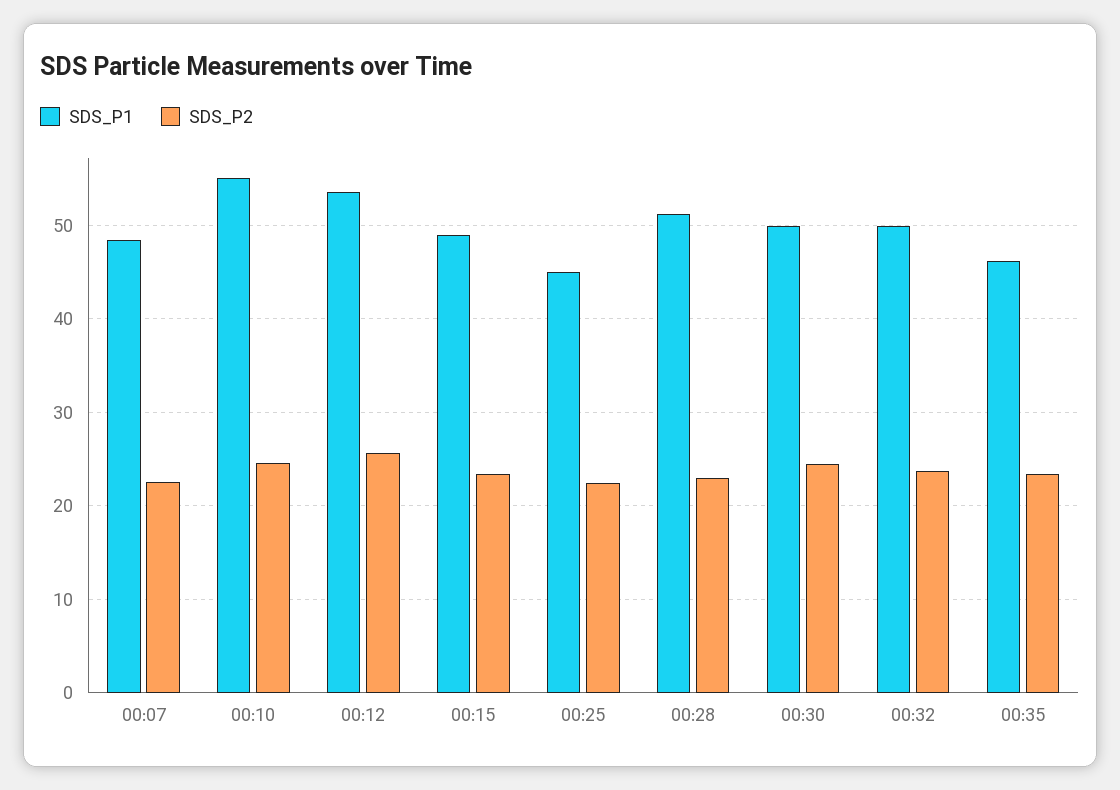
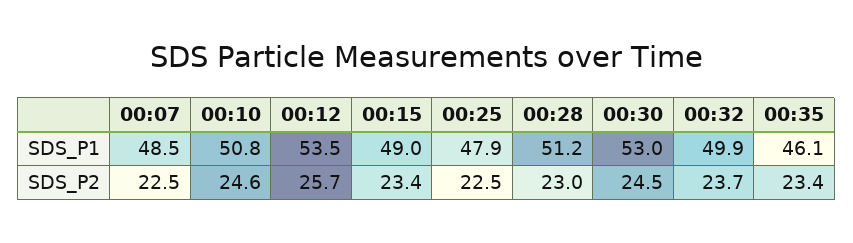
SDS_P1, 00:10: 55 -> 50.8
SDS_P1, 00:25: 45 -> 47.9
SDS_P1, 00:30: 50 -> 53

